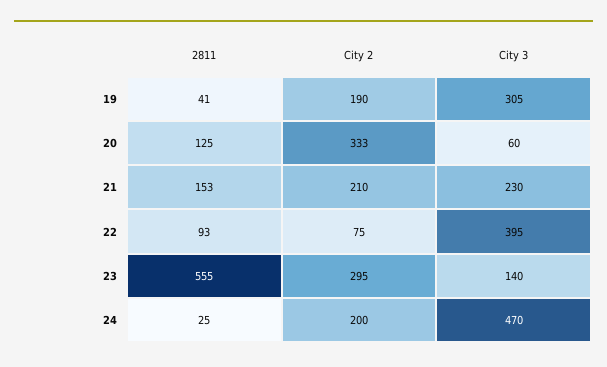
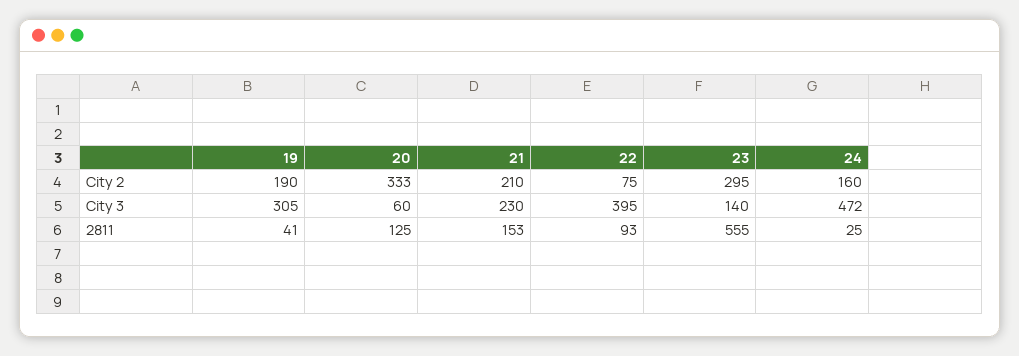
City 2, 24: 200 -> 160
City 3, 24: 470 -> 472

